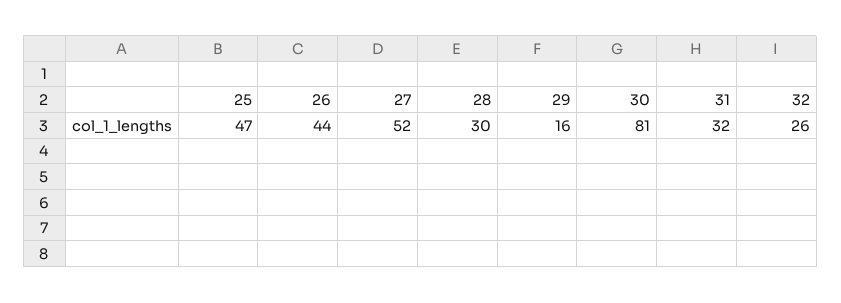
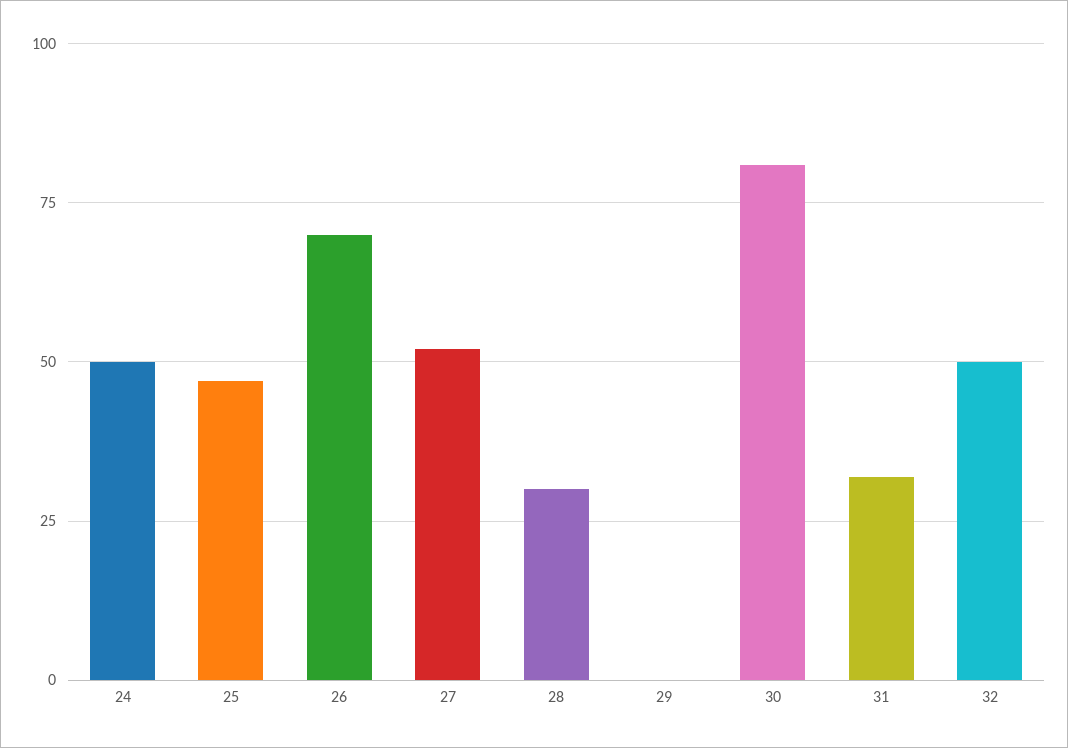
26: 44 -> 70
29: 16 -> 0
32: 26 -> 50
24: none -> 50

